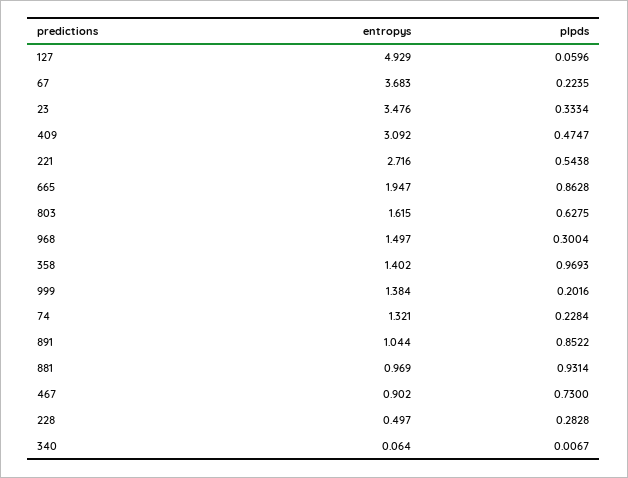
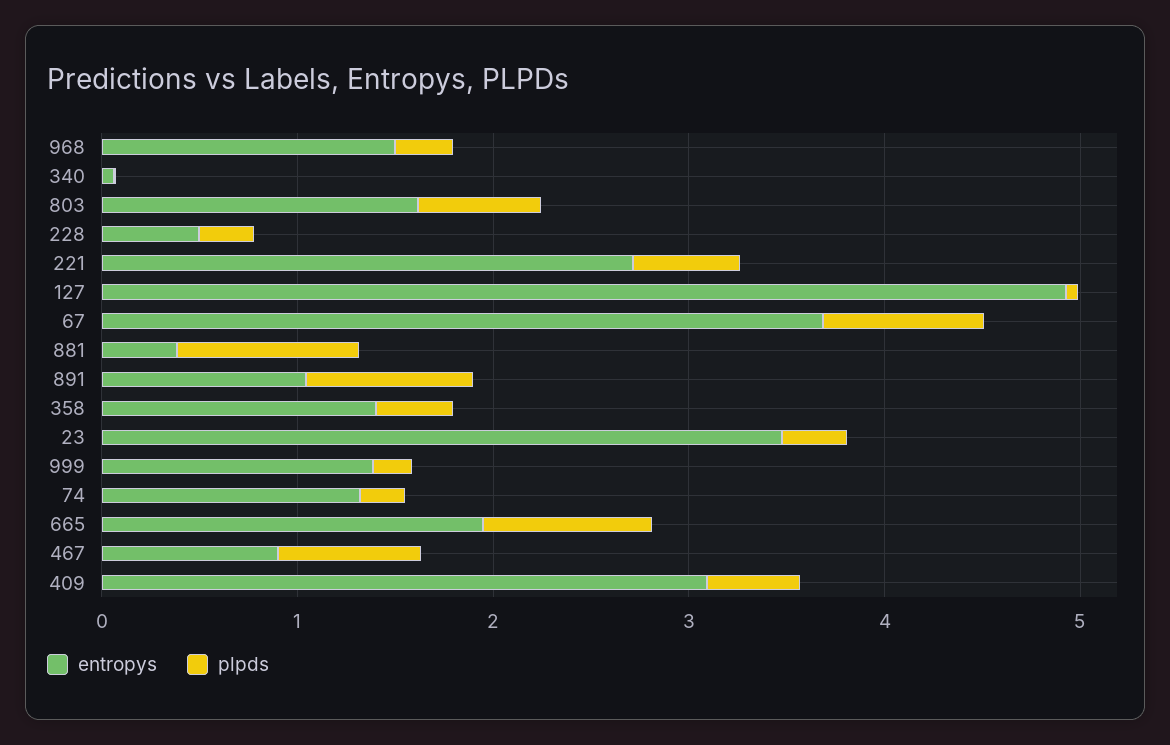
plpds, 67: 0.2235 -> 0.8
plpds, 358: 0.9693 -> 0.4
entropys, 881: 0.969 -> 0.4

